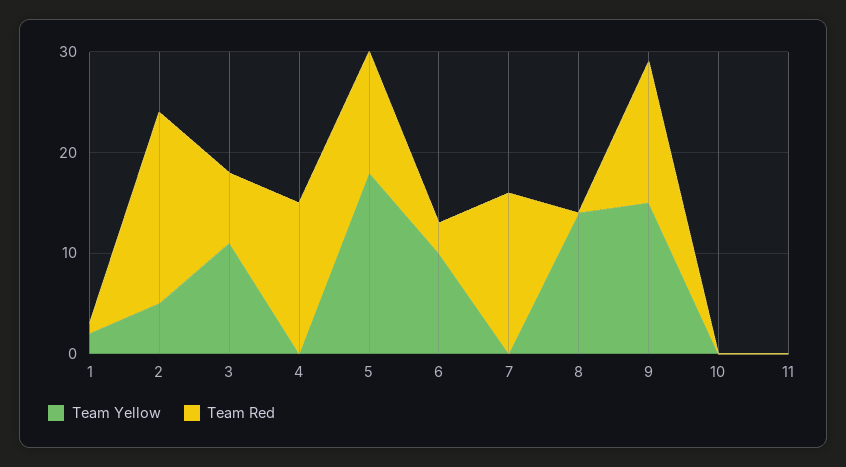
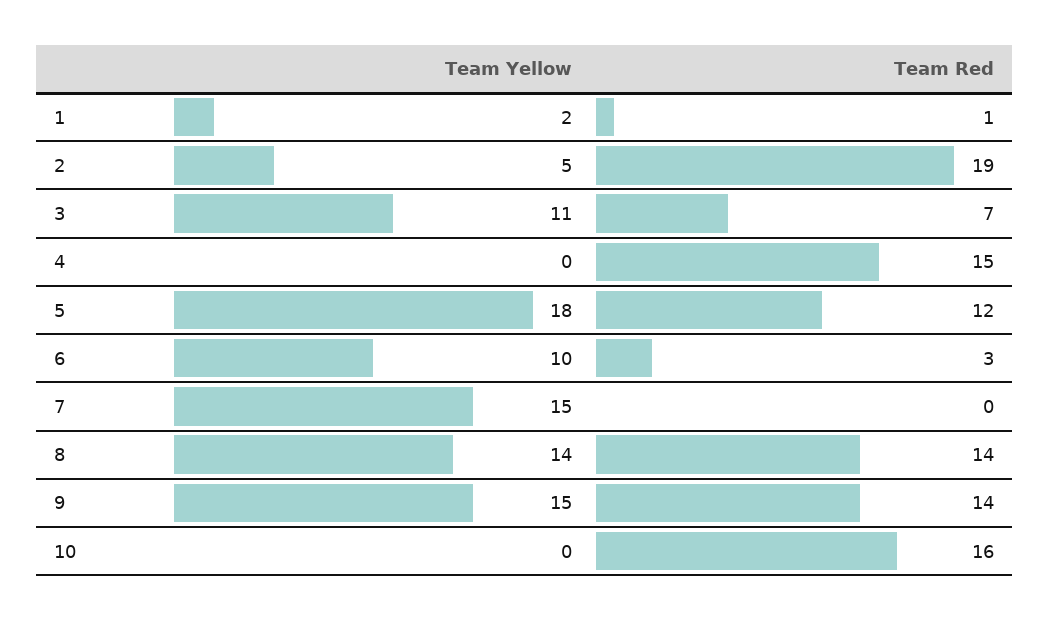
Team Yellow, 7: 0 -> 15
Team Red, 7: 16 -> 0
Team Red, 8: 0 -> 14
Team Red, 10: 0 -> 16
Team Yellow, 11: 0 -> none
Team Red, 11: 0 -> none

